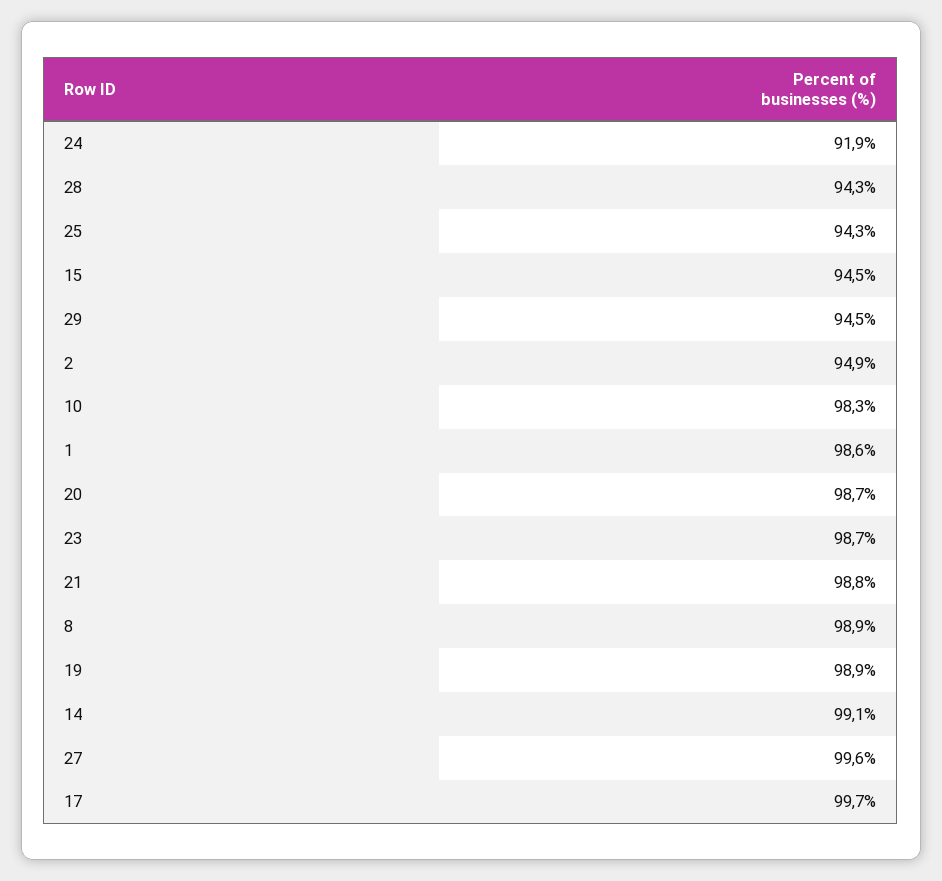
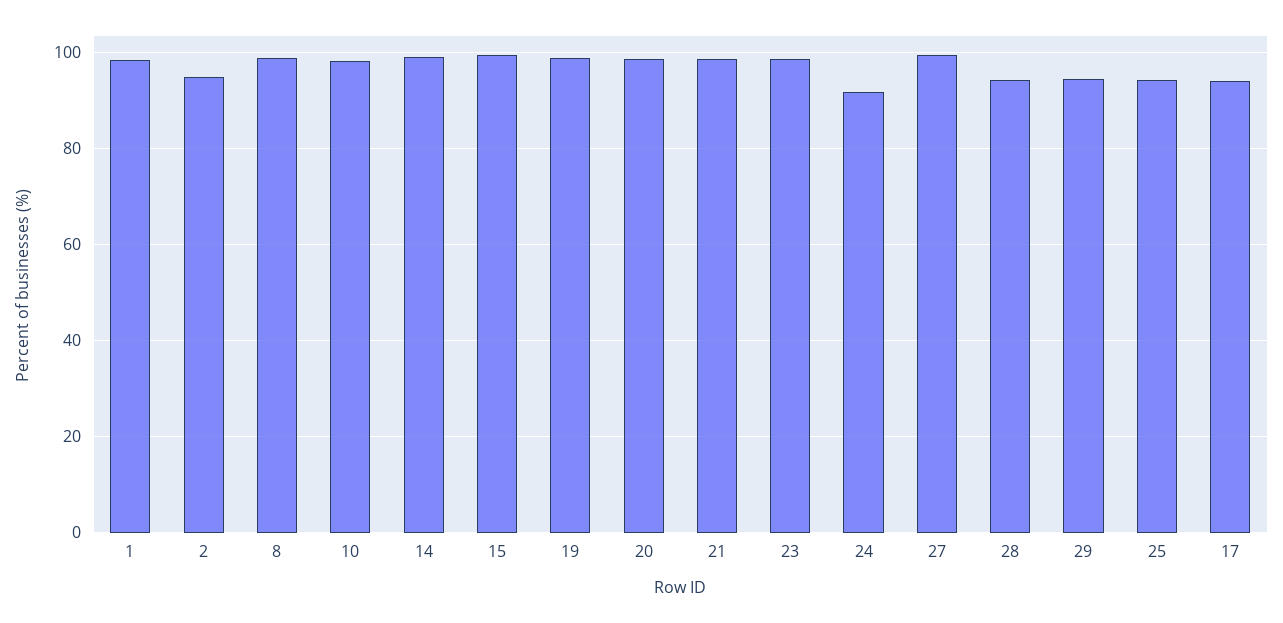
15: 94.5 -> 100
17: 99.7 -> 94

